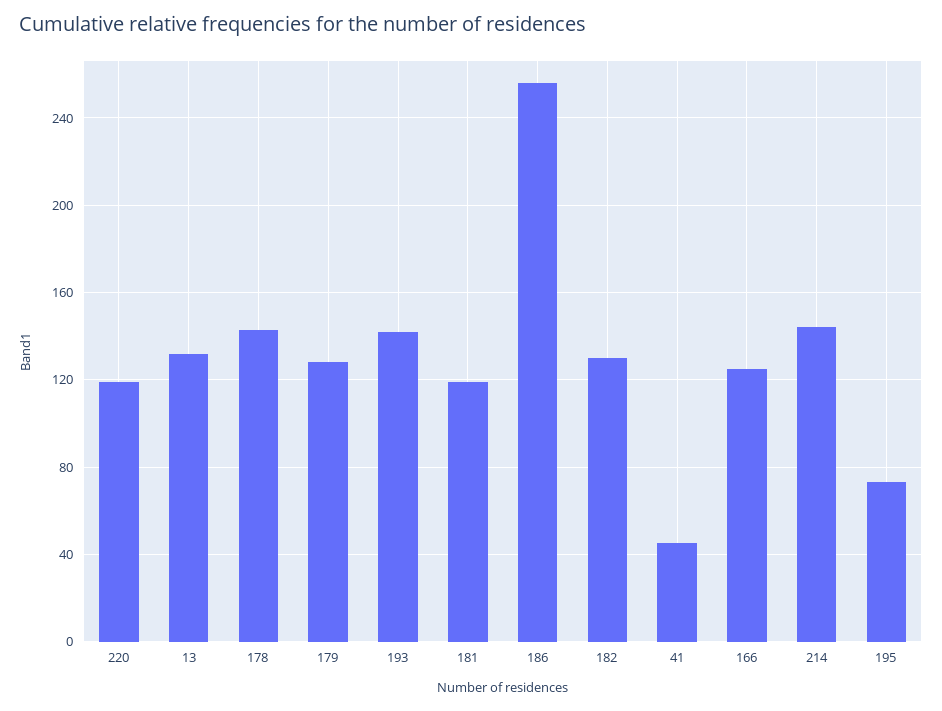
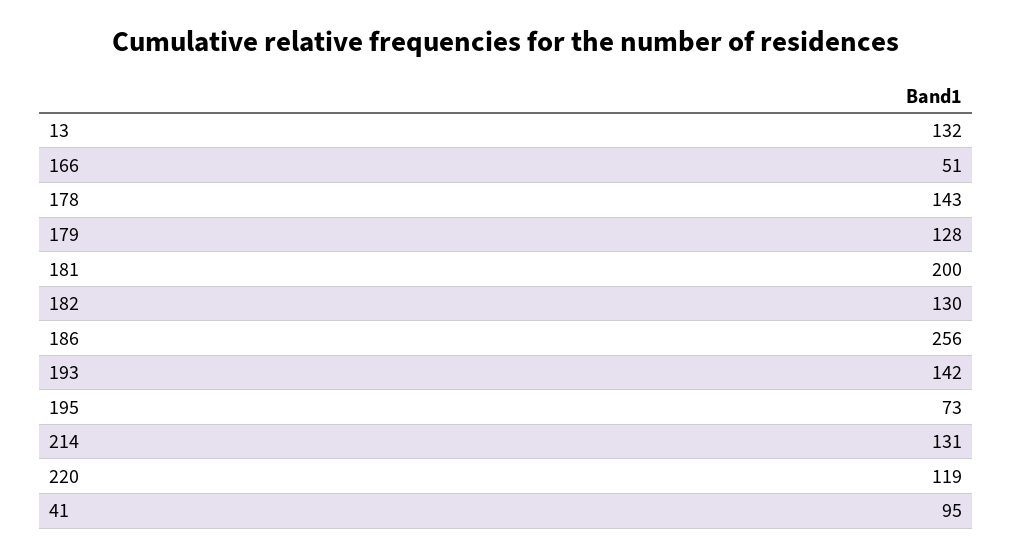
181: 120 -> 200
41: 45 -> 95
166: 125 -> 51
214: 145 -> 131

